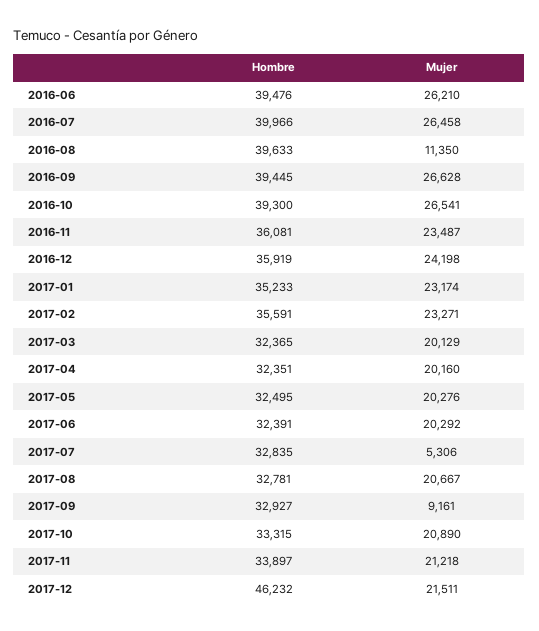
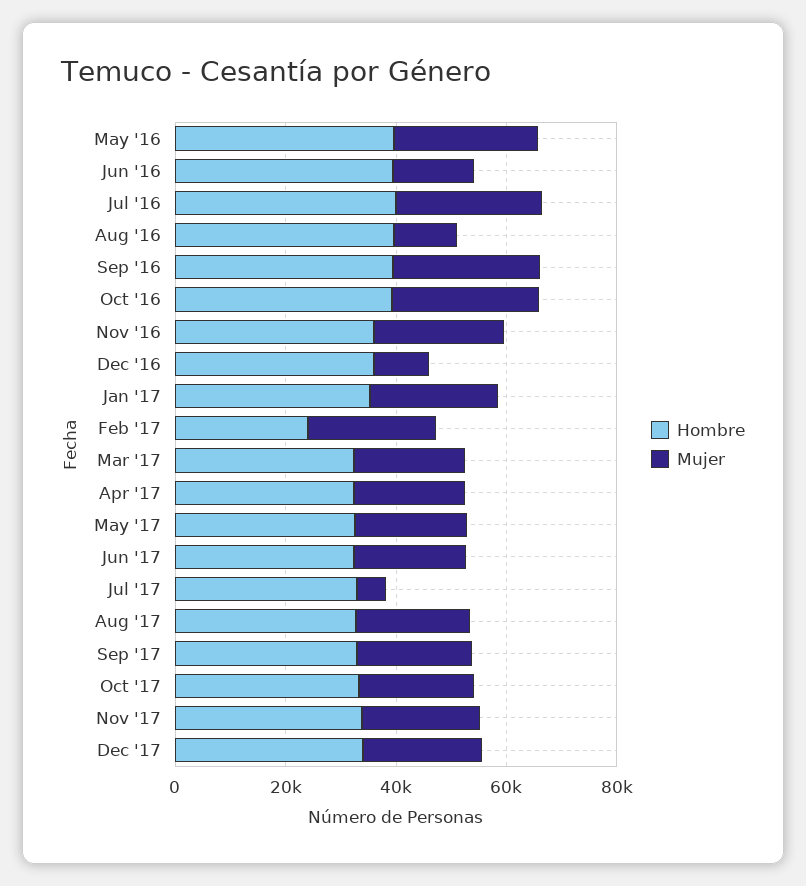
Mujer, 2016-06: 26210 -> 15000
Mujer, 2016-12: 24198 -> 10000
Hombre, 2017-02: 35591 -> 25000
Mujer, 2017-09: 9161 -> 20000
Hombre, 2017-12: 46232 -> 35000
Hombre, May '16: none -> 40000
Mujer, May '16: none -> 25000

